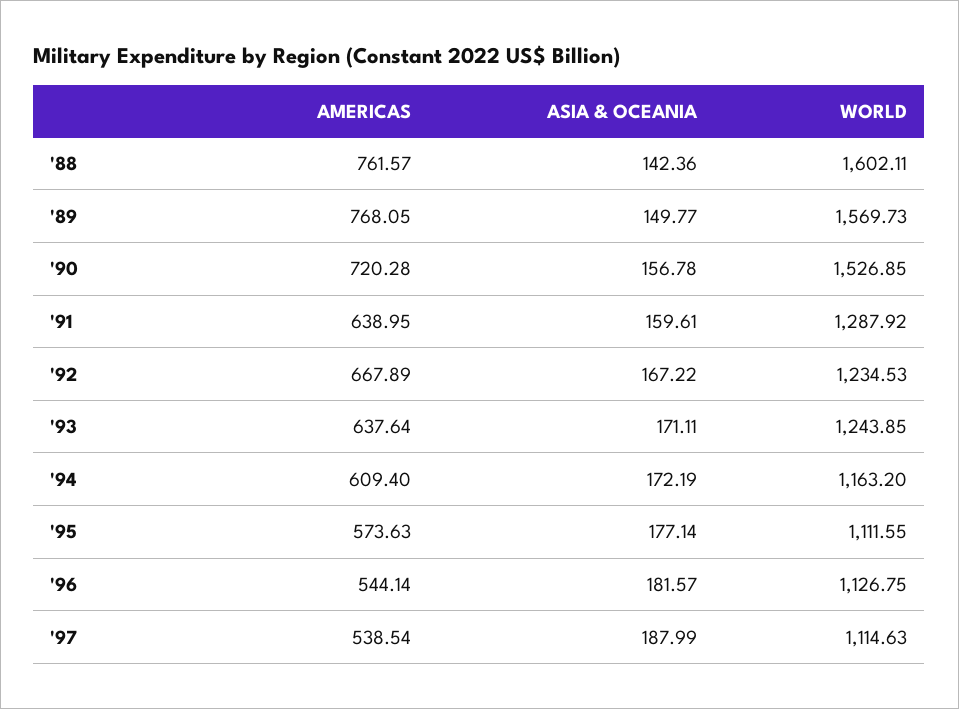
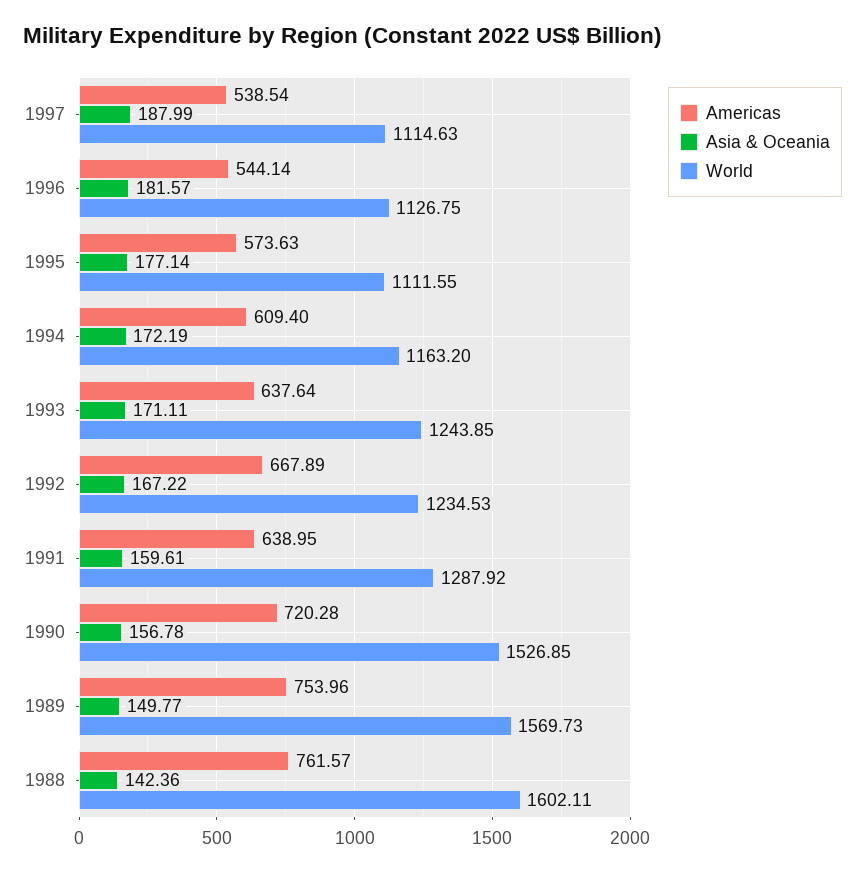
AMERICAS, '89: 768.05 -> 753.96

